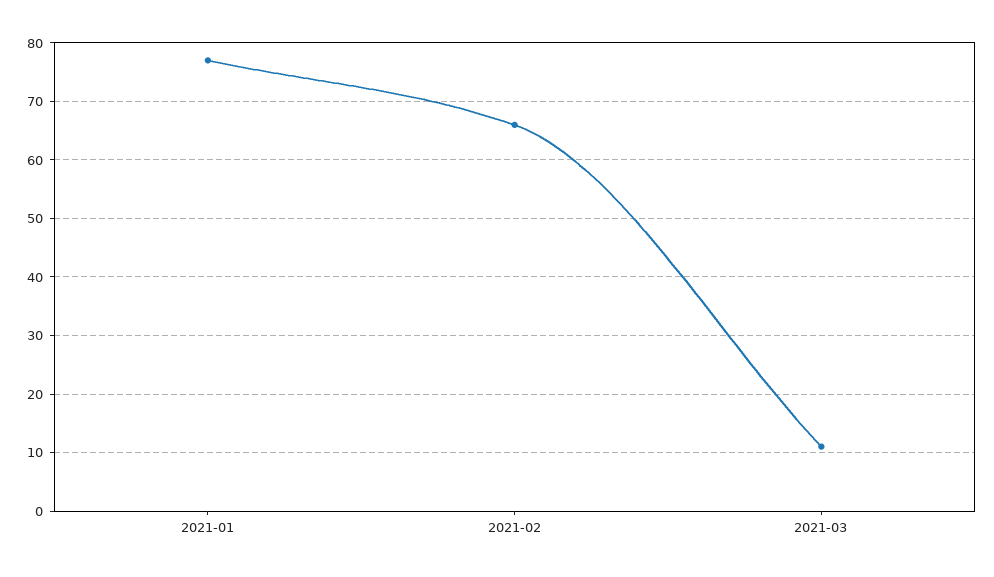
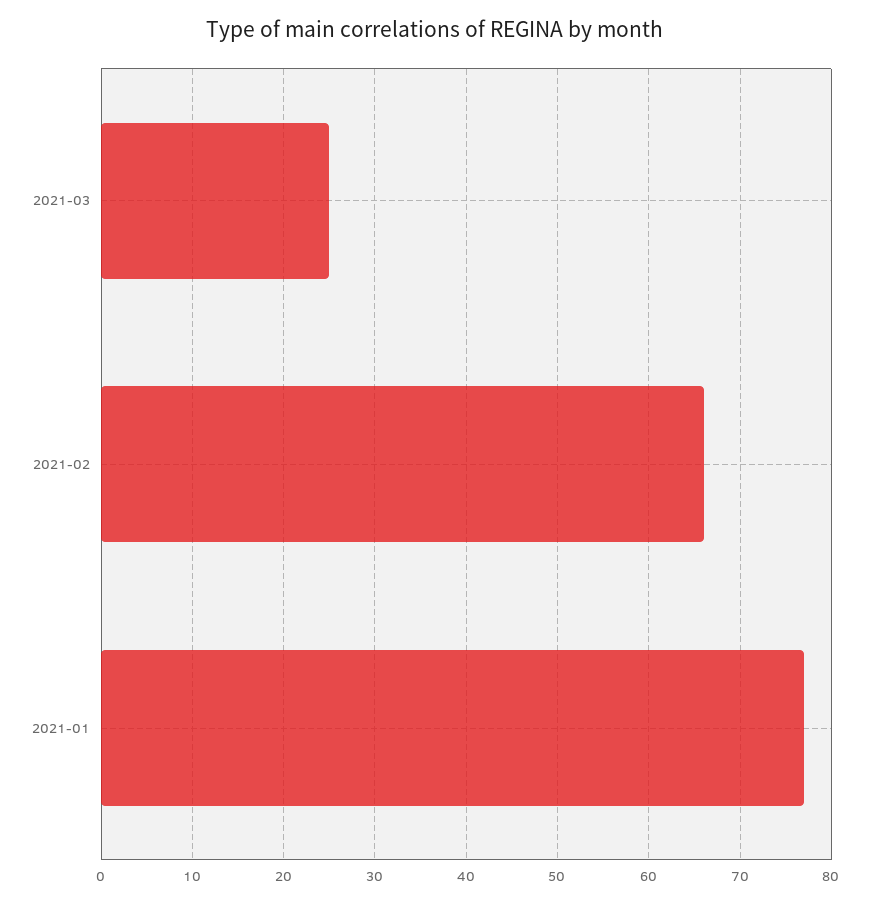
2021-03: 10 -> 25

